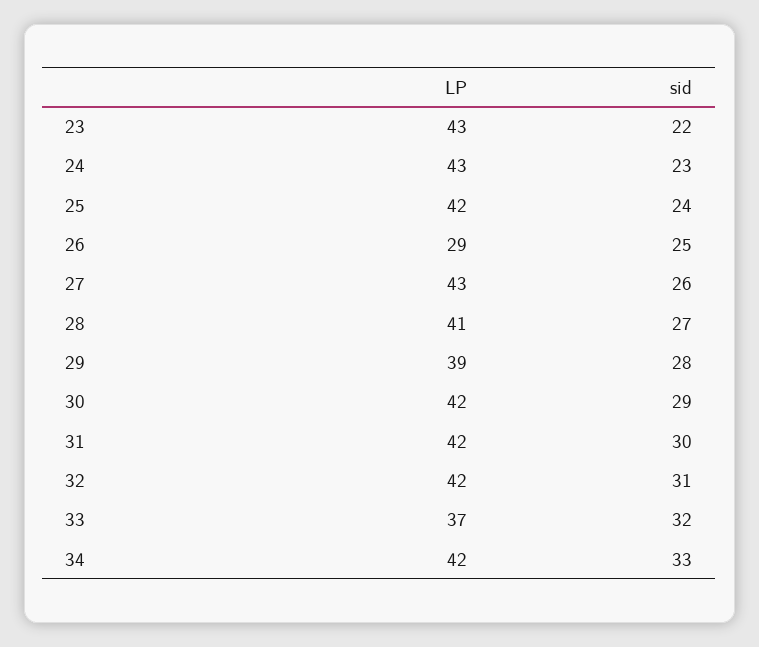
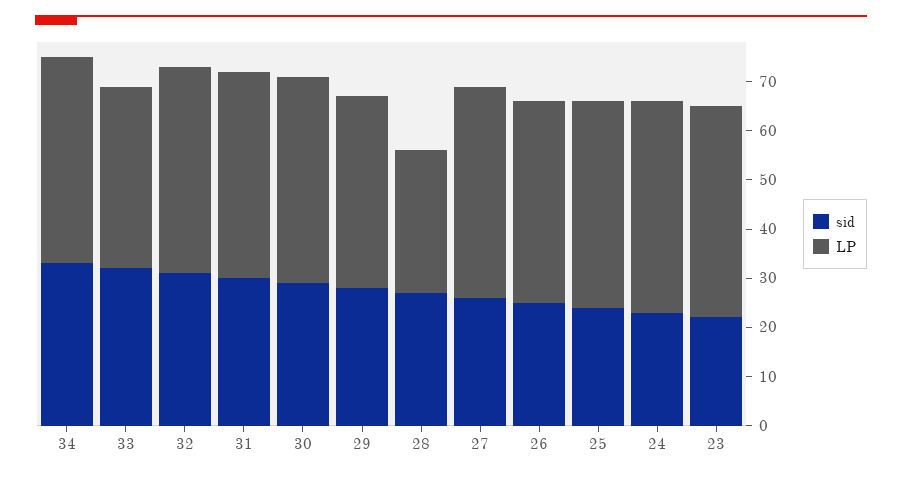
LP, 26: 29 -> 40
LP, 28: 41 -> 30

